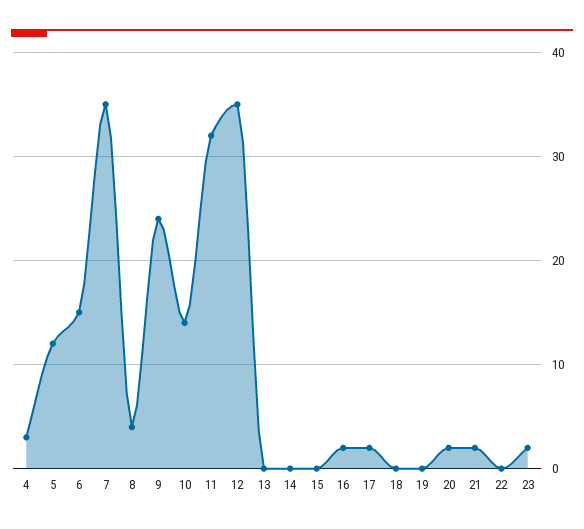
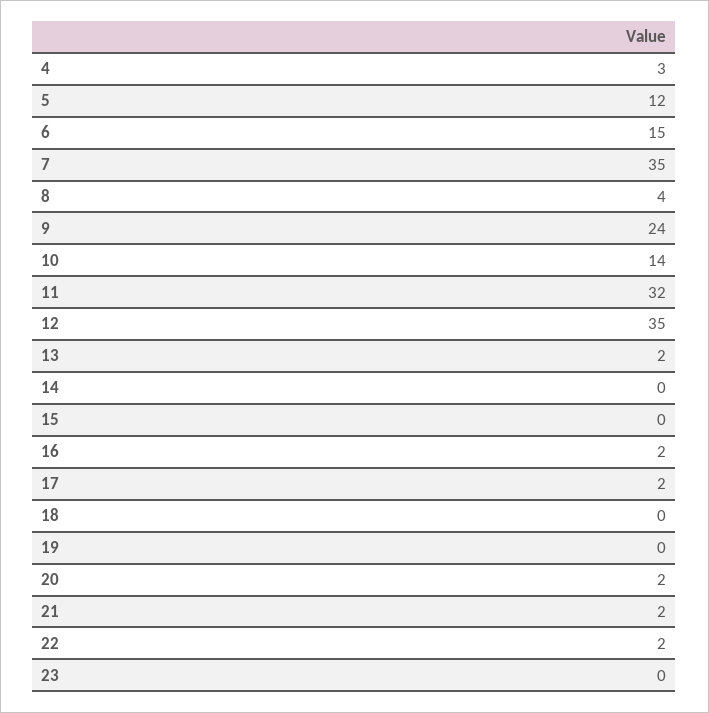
13: 0 -> 2
22: 0 -> 2
23: 2 -> 0

